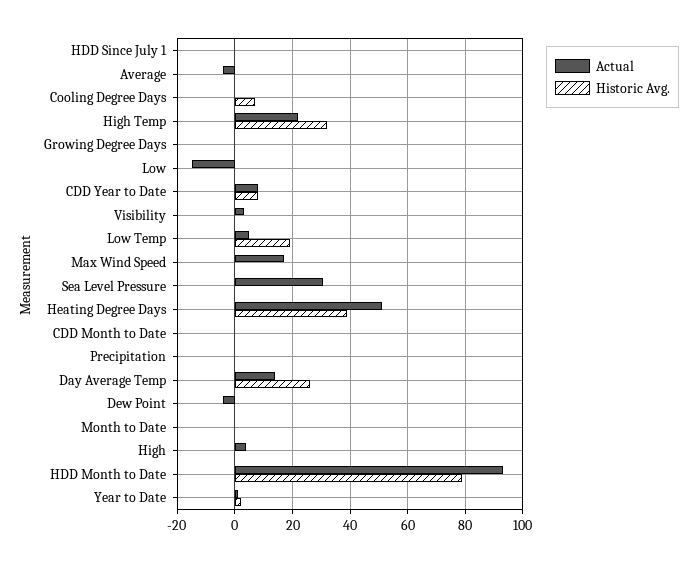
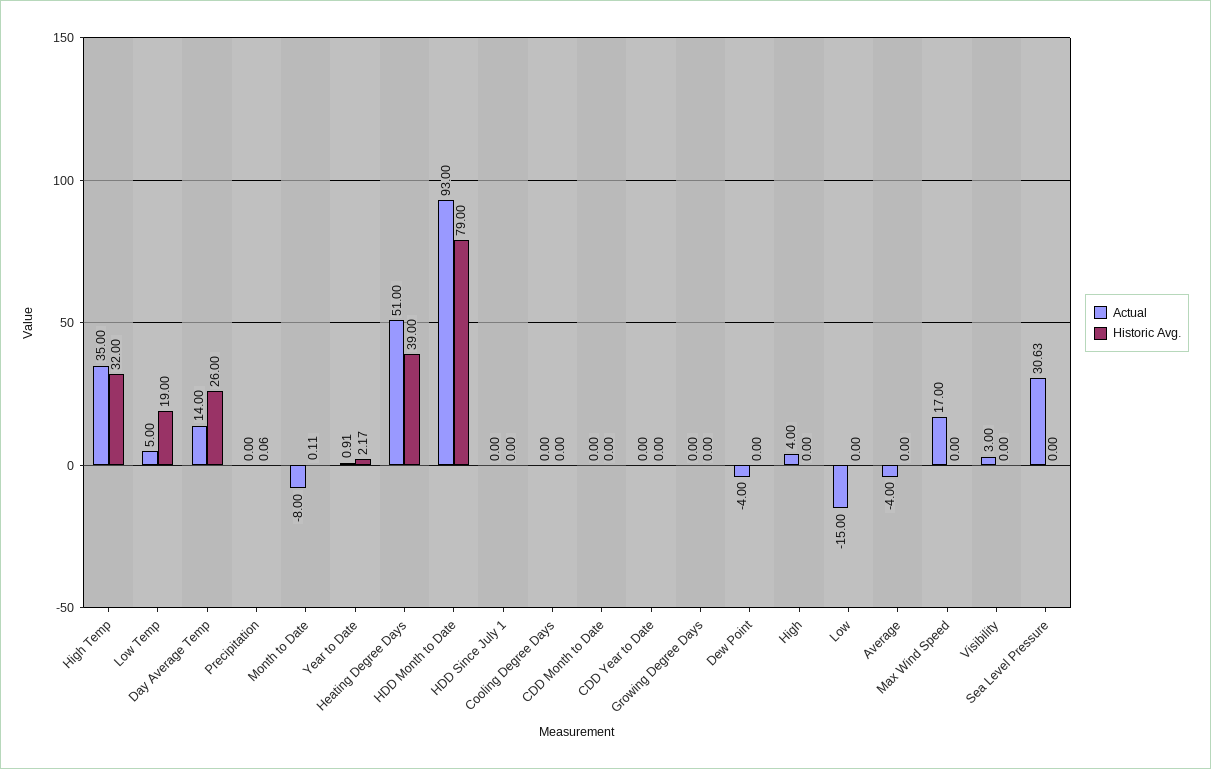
Historic Avg., Cooling Degree Days: 7.5 -> 0
Actual, High Temp: 22.5 -> 35
Actual, CDD Year to Date: 7.5 -> 0
Historic Avg., CDD Year to Date: 7.5 -> 0
Actual, Month to Date: 0 -> -8

